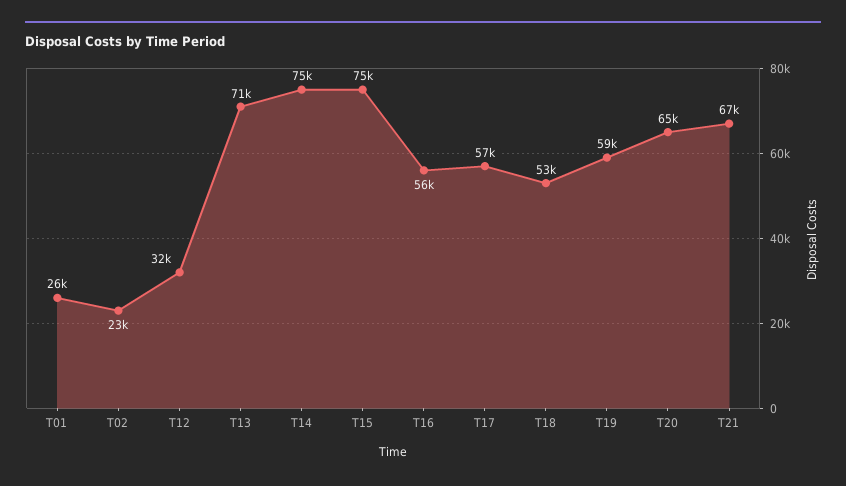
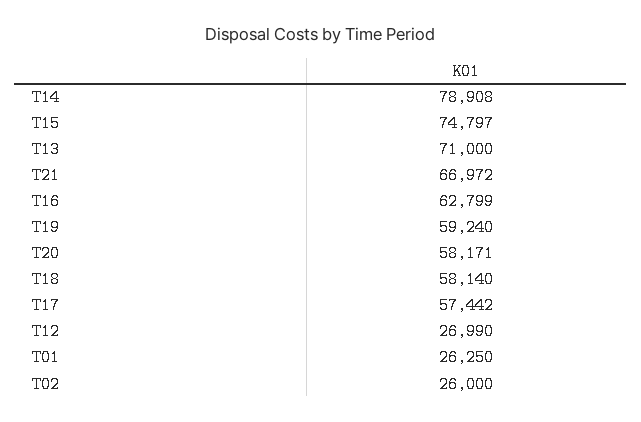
T02: 23000 -> 26000
T12: 32000 -> 26990
T14: 75000 -> 78908
T16: 56000 -> 62799
T18: 53000 -> 58140
T20: 65000 -> 58171

